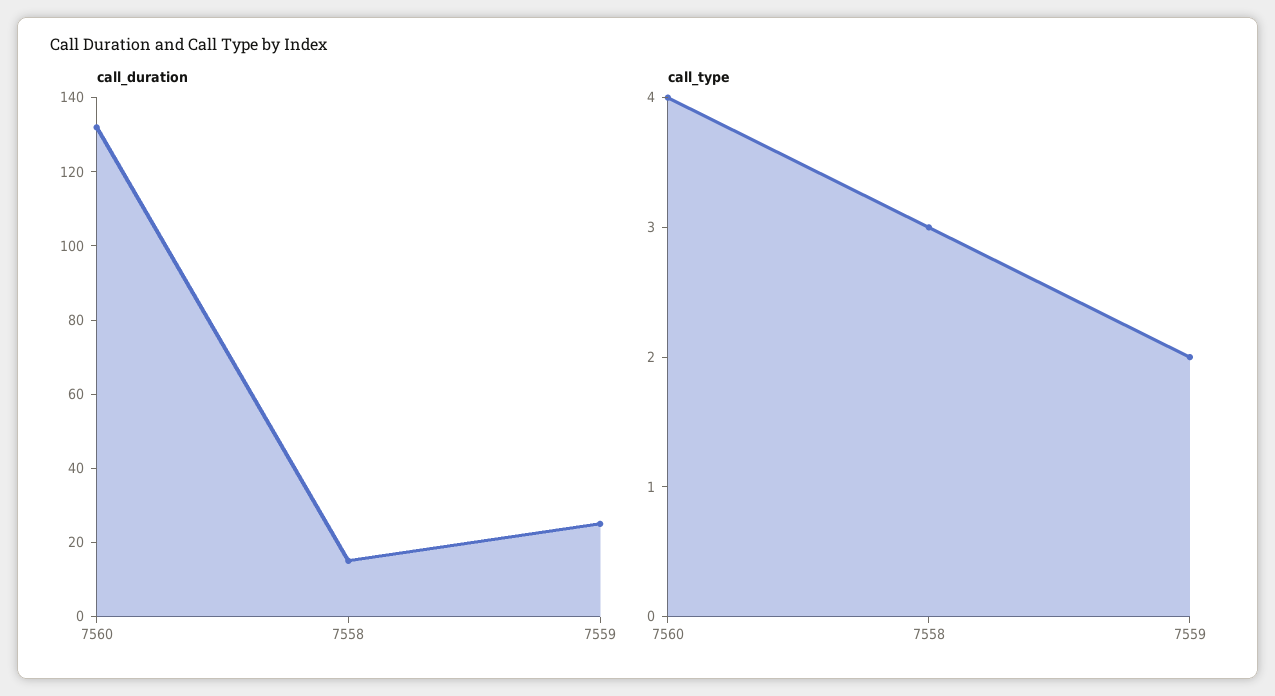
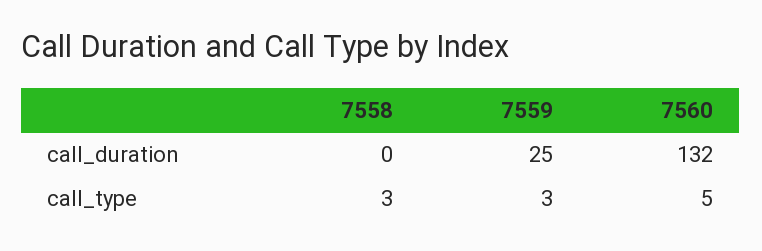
call_duration, 7558: 15 -> 0
call_type, 7560: 4 -> 5
call_type, 7559: 2 -> 3

